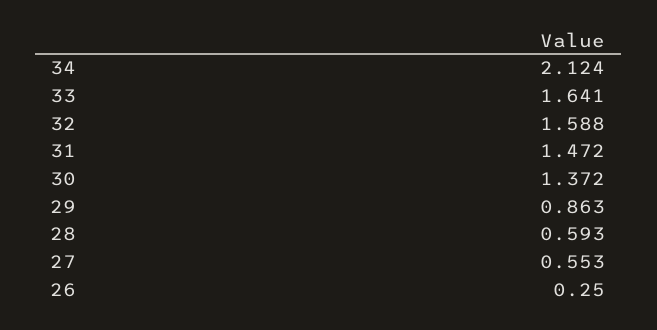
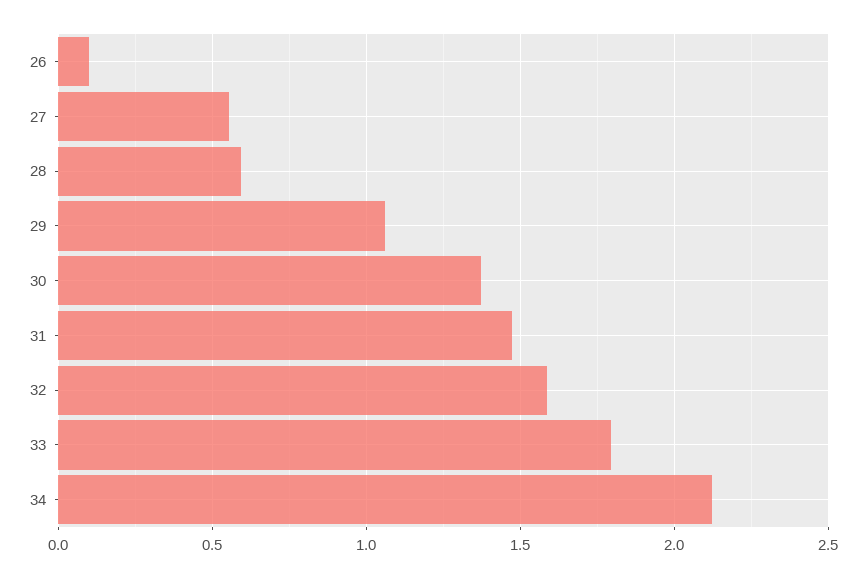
33: 1.641 -> 1.8
29: 0.863 -> 1.05
26: 0.25 -> 0.1

